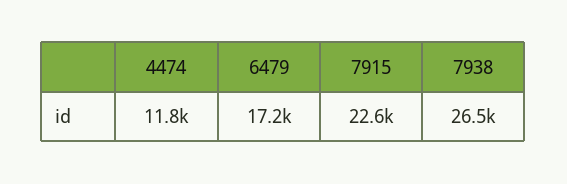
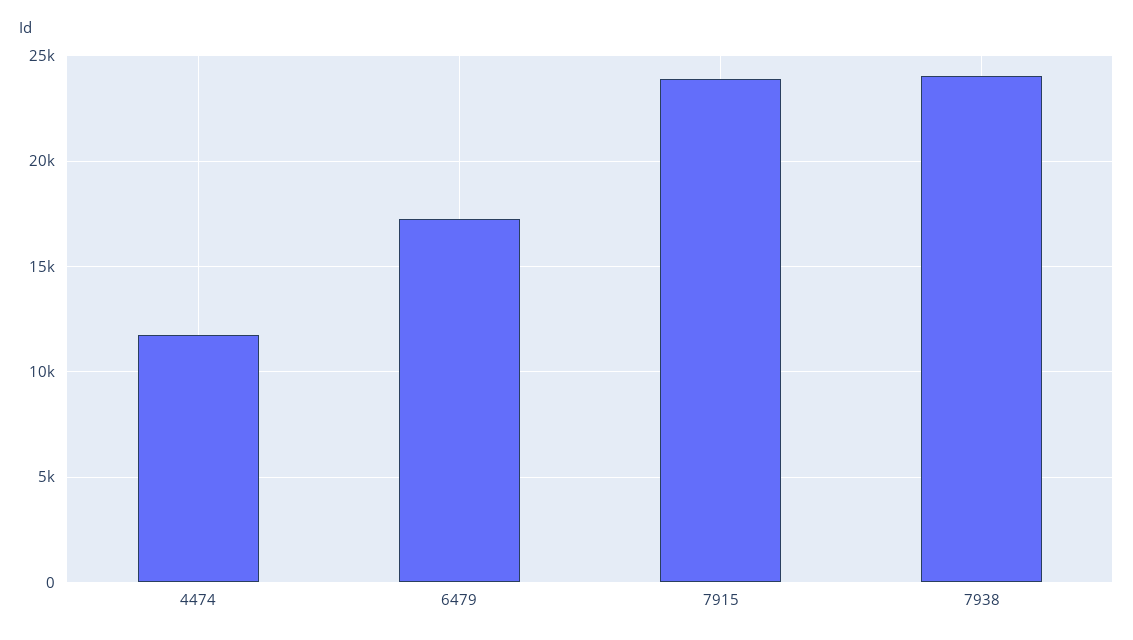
7915: 22600 -> 24000
7938: 26500 -> 24000

